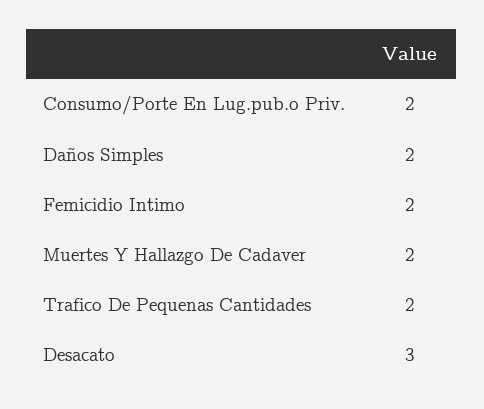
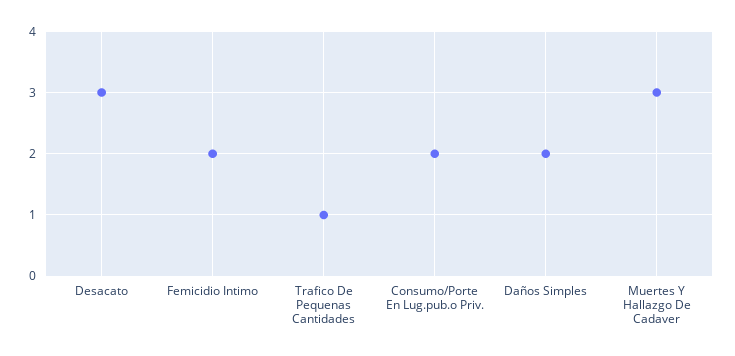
Muertes Y Hallazgo De Cadaver: 2 -> 3
Trafico De Pequenas Cantidades: 2 -> 1

